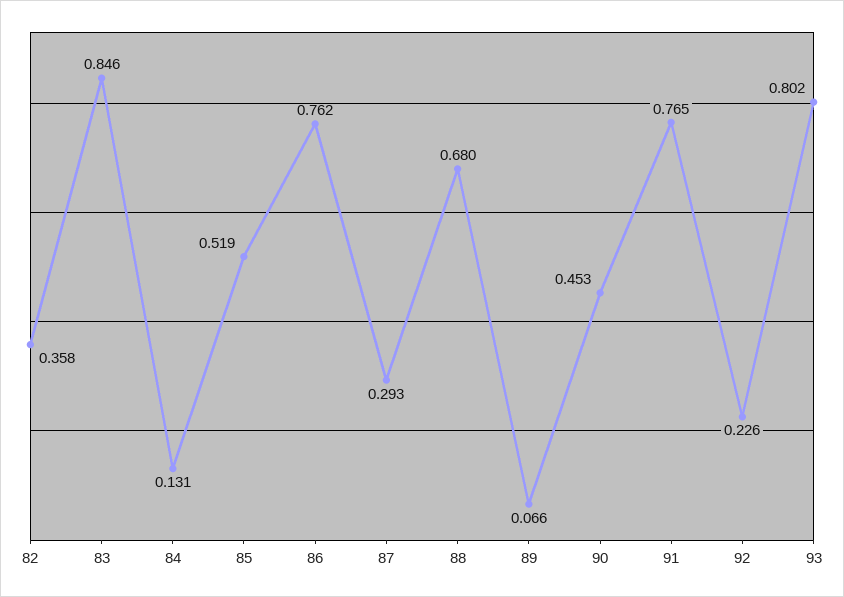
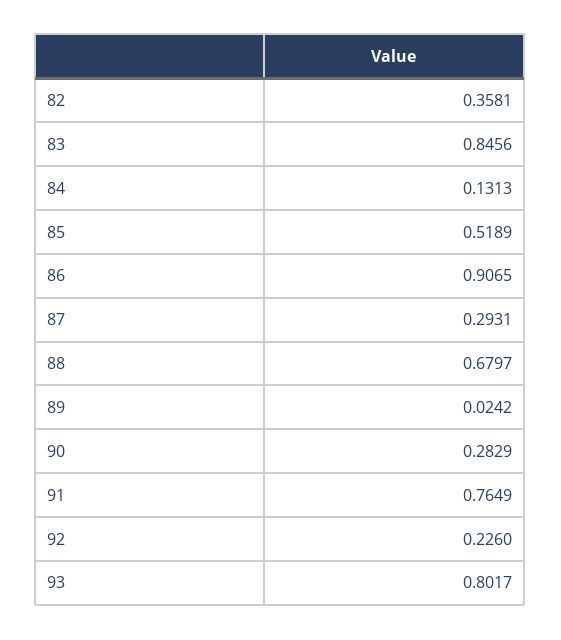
86: 0.762 -> 0.9065
89: 0.066 -> 0.0242
90: 0.453 -> 0.2829

